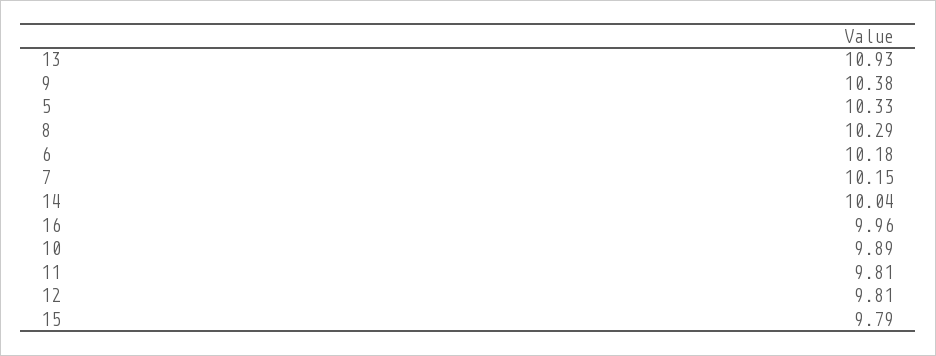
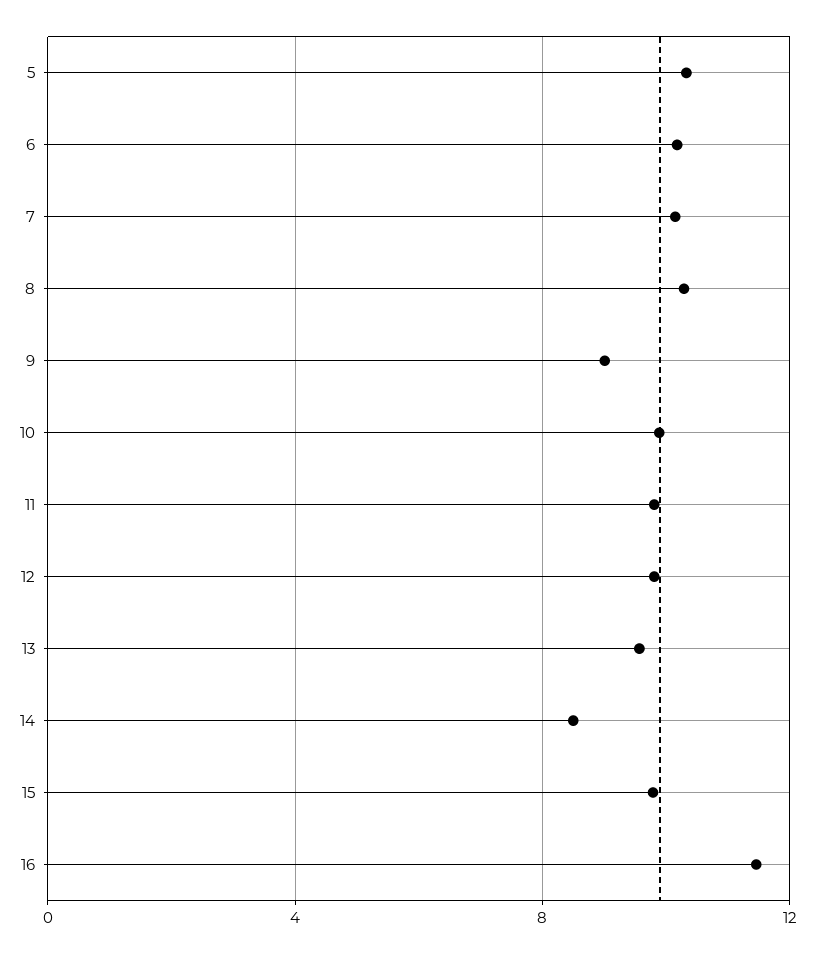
13: 10.93 -> 9.5
9: 10.38 -> 9
14: 10.04 -> 8.5
16: 9.96 -> 11.5

